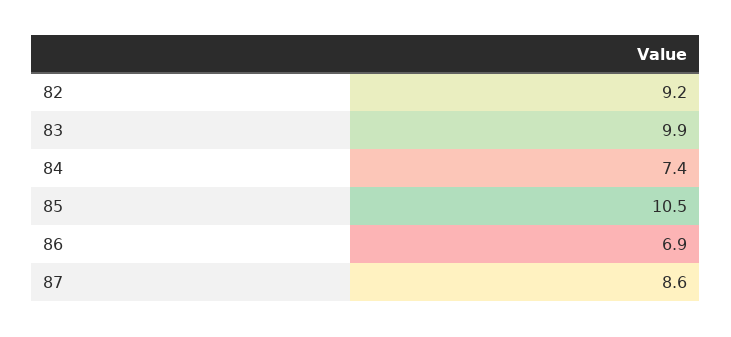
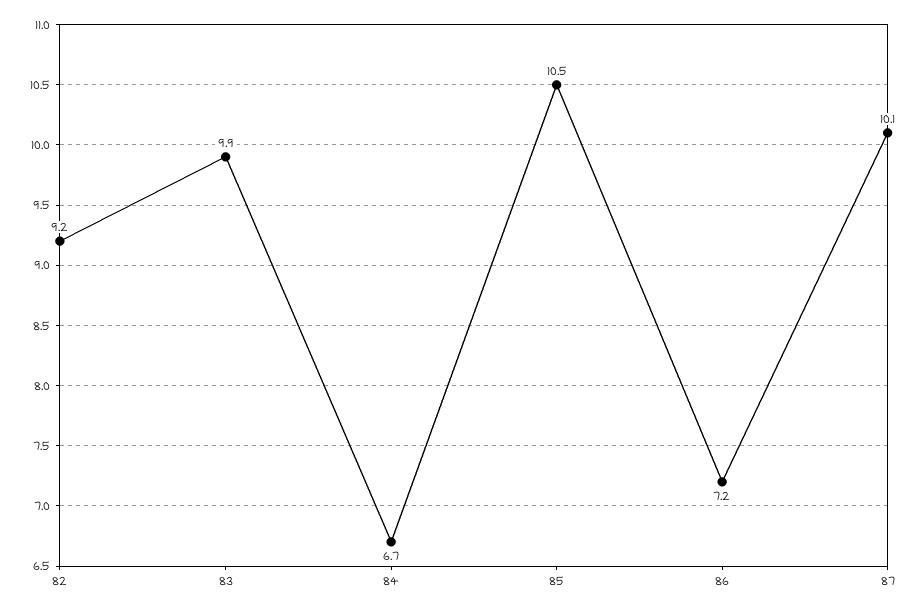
84: 7.4 -> 6.7
86: 6.9 -> 7.2
87: 8.6 -> 10.1

